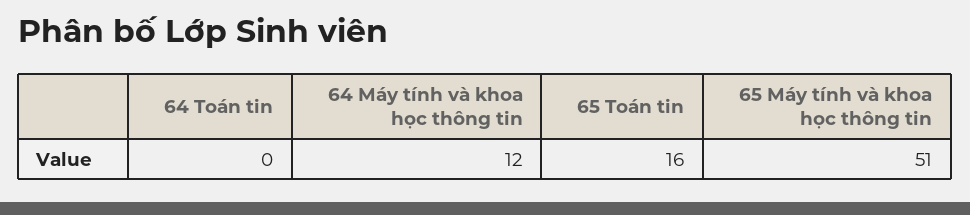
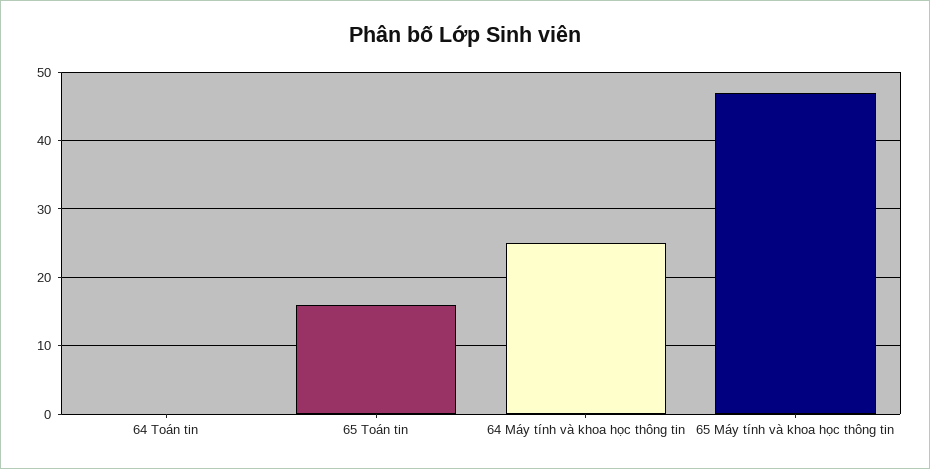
64 Máy tính và khoa học thông tin: 12 -> 25
65 Máy tính và khoa học thông tin: 51 -> 47

